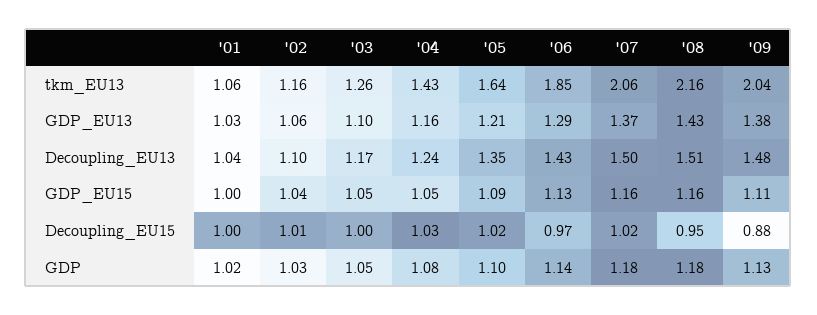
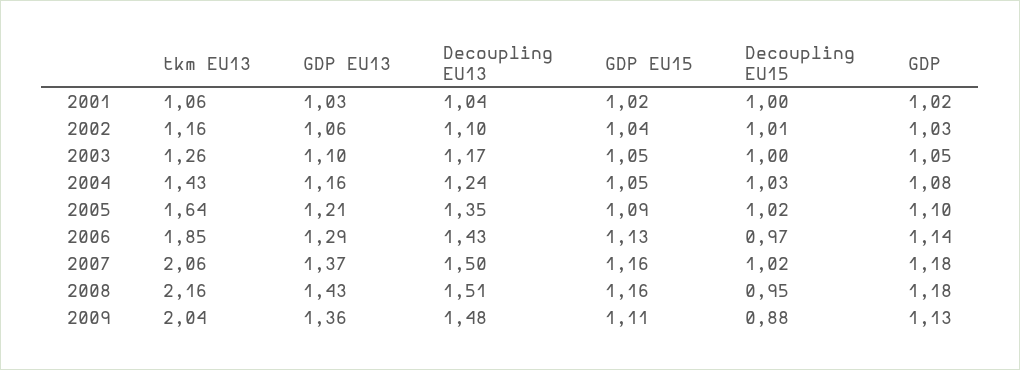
'09, GDP_EU13: 1.38 -> 1.36
'01, GDP_EU15: 1 -> 1.02

